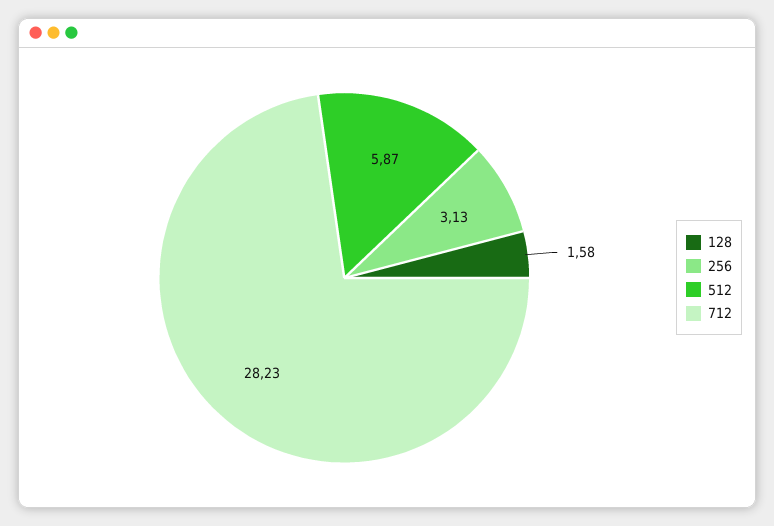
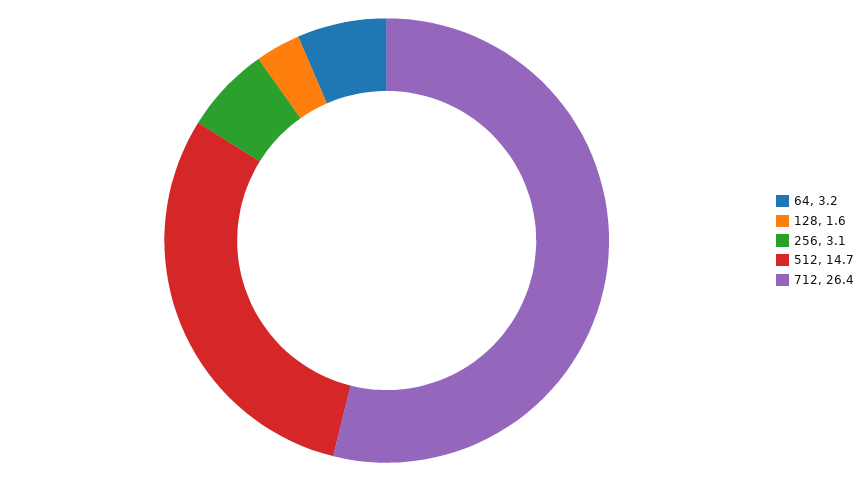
512: 5.87 -> 14.7
712: 28.23 -> 26.4
64: none -> 3.2

